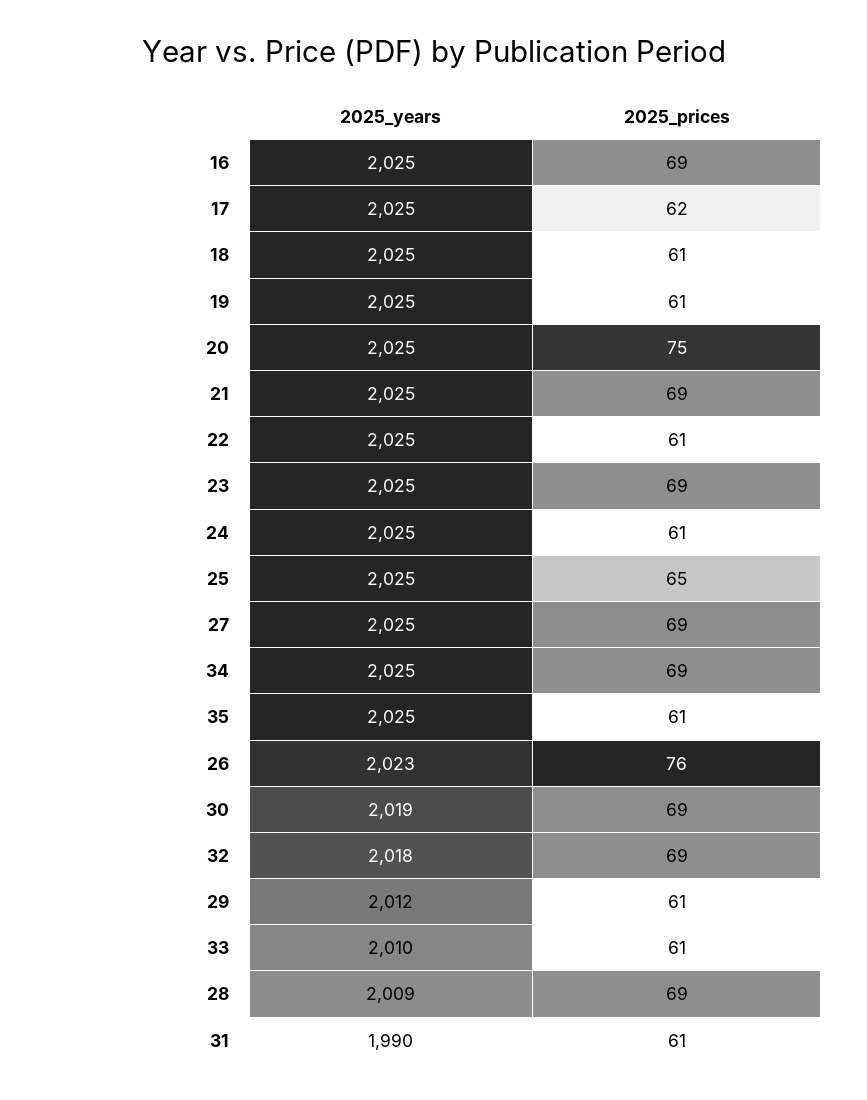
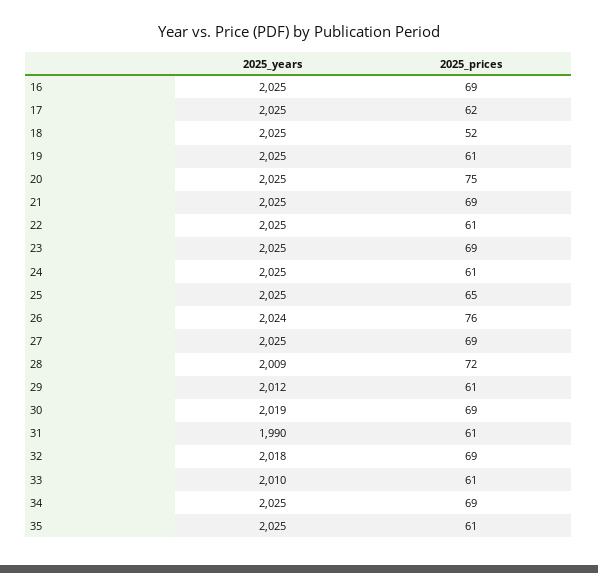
2025_prices, 18: 61 -> 52
2025_years, 26: 2023 -> 2024
2025_prices, 28: 69 -> 72

